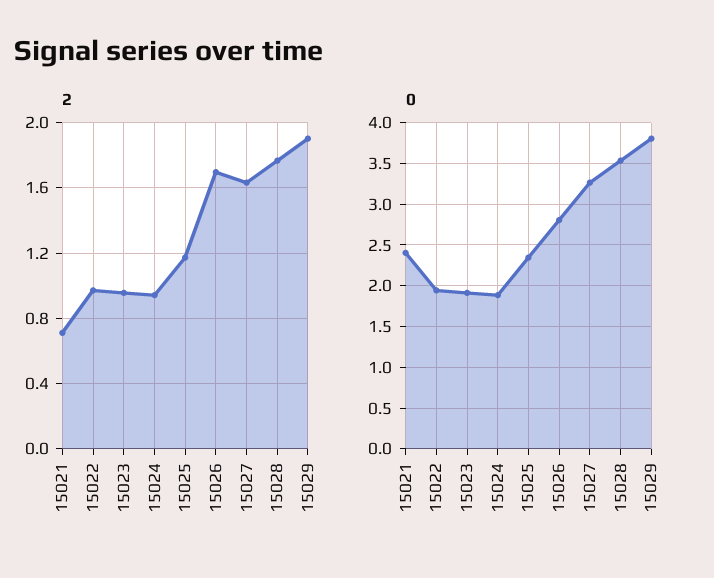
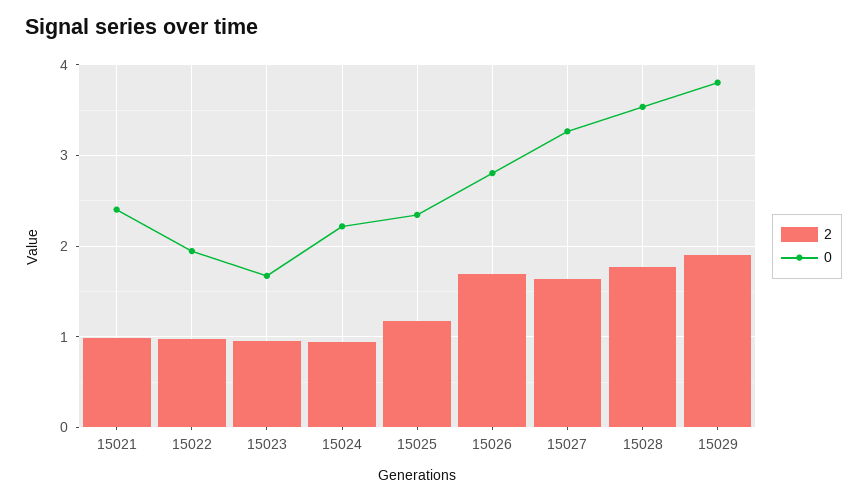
2, 15021: 0.7 -> 1
0, 15023: 1.9 -> 1.7
0, 15024: 1.9 -> 2.2

